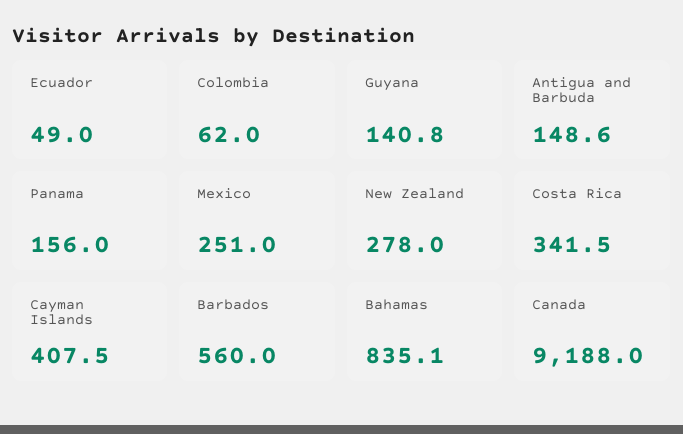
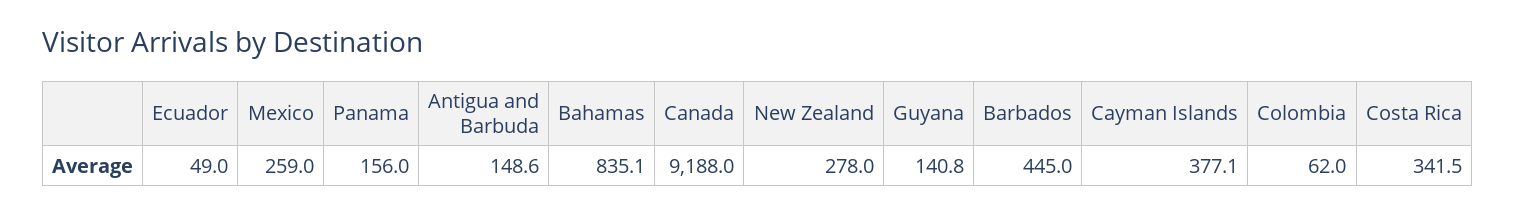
Mexico: 251 -> 259
Cayman Islands: 407.5 -> 377.1
Barbados: 560 -> 445

